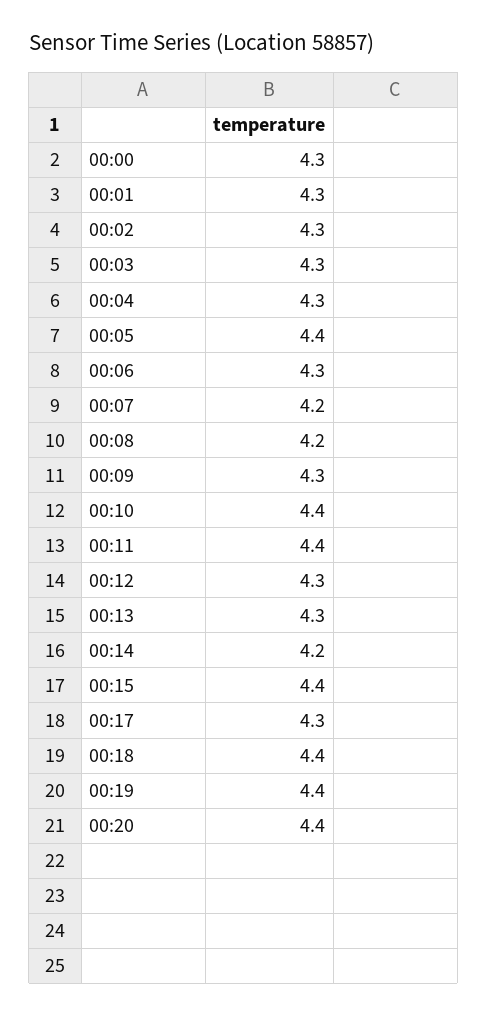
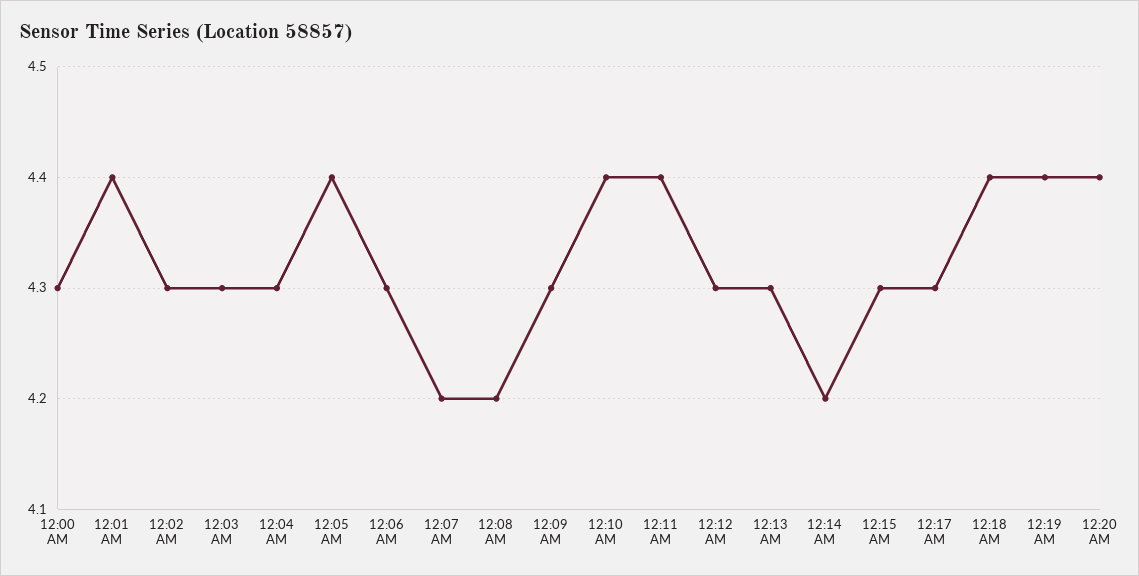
00:01: 4.3 -> 4.4
00:15: 4.4 -> 4.3

